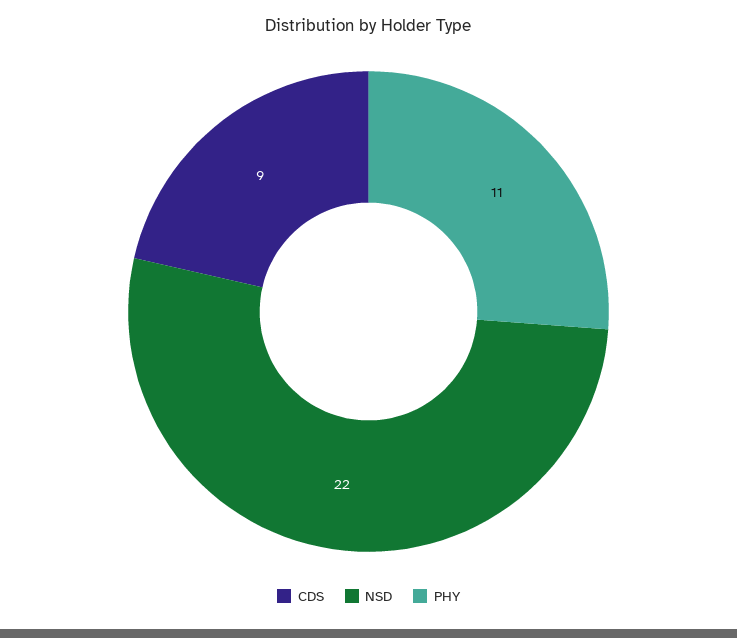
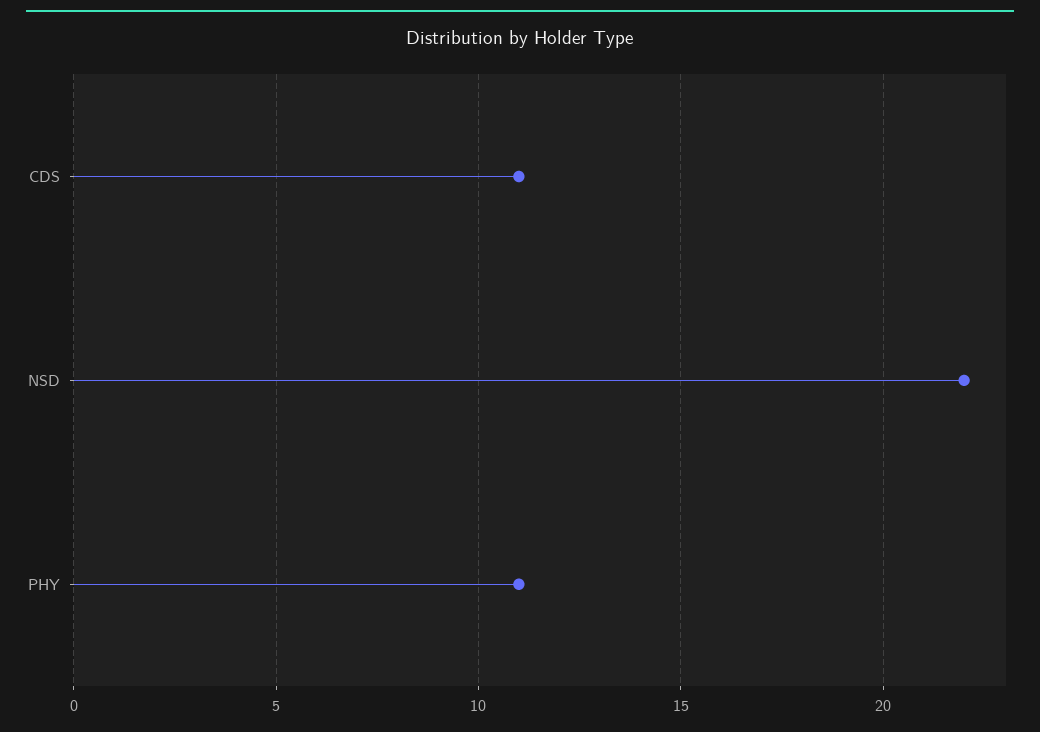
CDS: 9 -> 11

